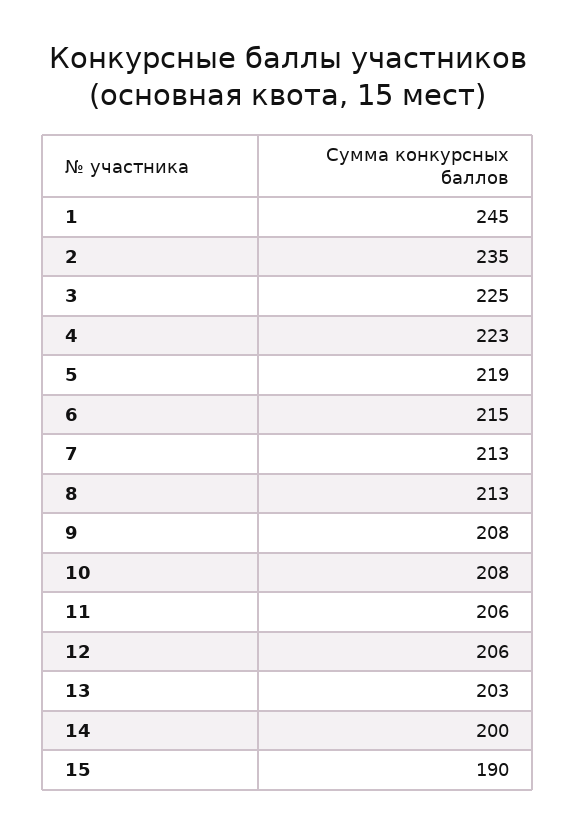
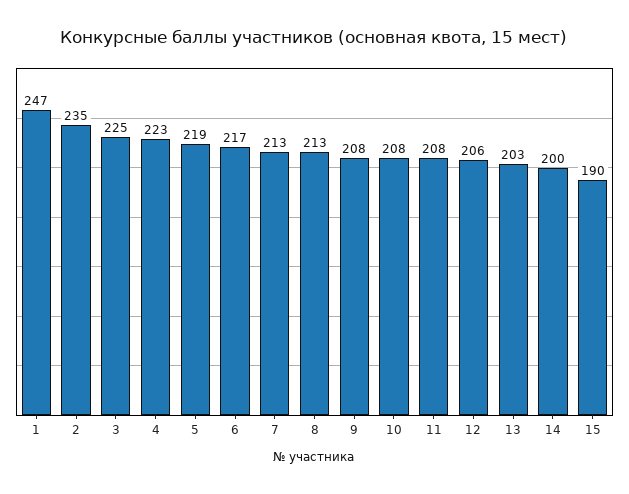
1: 245 -> 247
6: 215 -> 217
11: 206 -> 208

